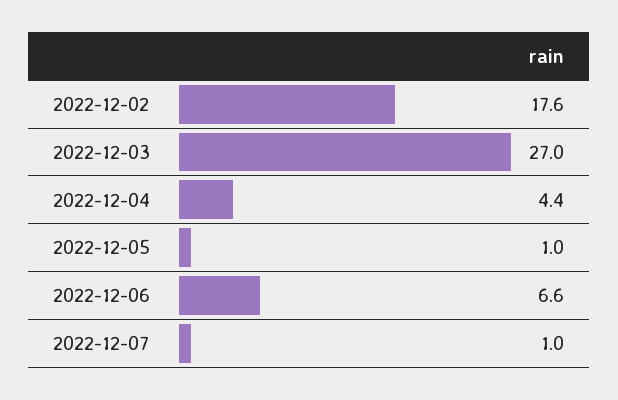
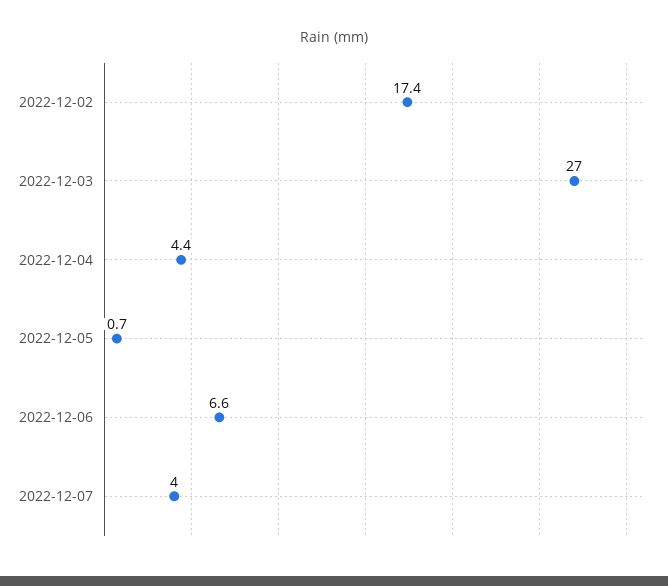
2022-12-02: 17.6 -> 17.4
2022-12-05: 1 -> 0.7
2022-12-07: 1 -> 4

